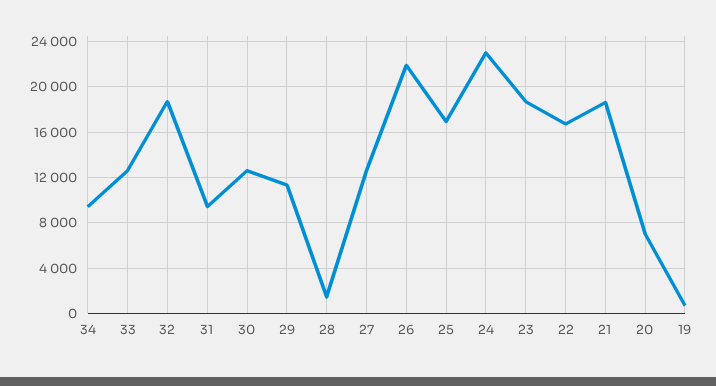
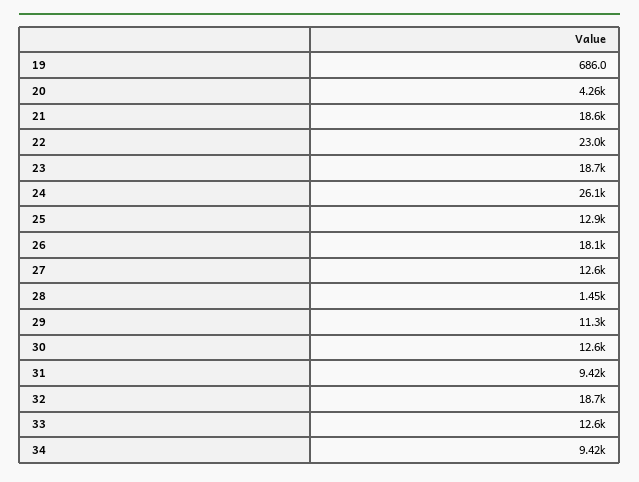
26: 22000 -> 18100
25: 17000 -> 12900
24: 23000 -> 26100
22: 17000 -> 23000
20: 7000 -> 4260

